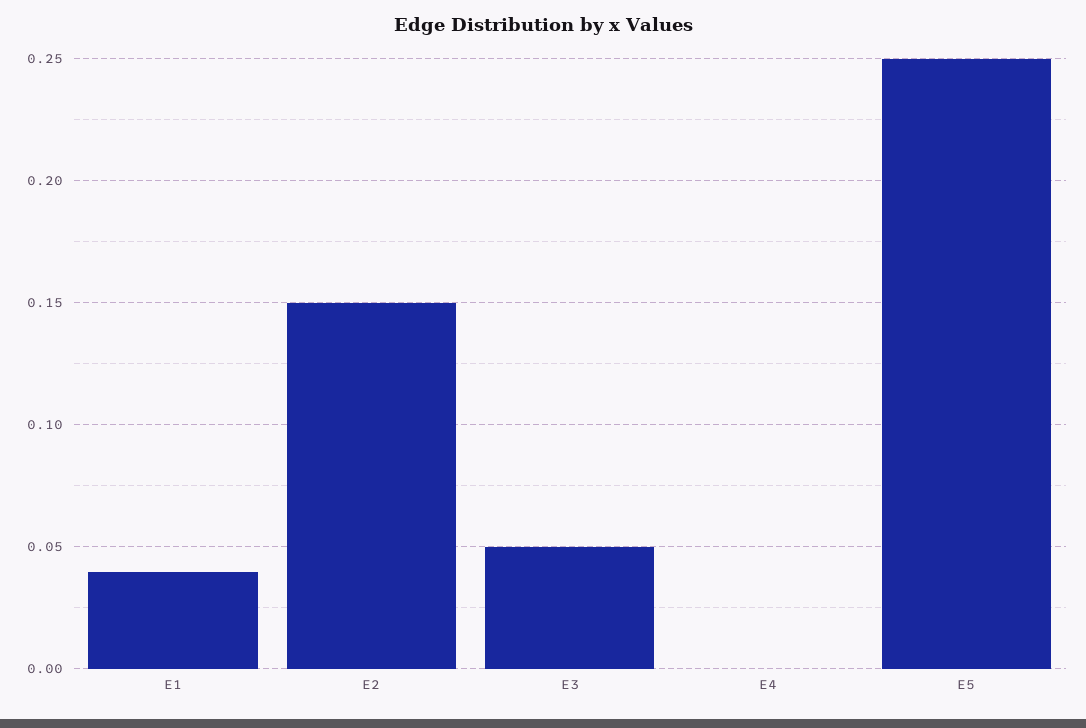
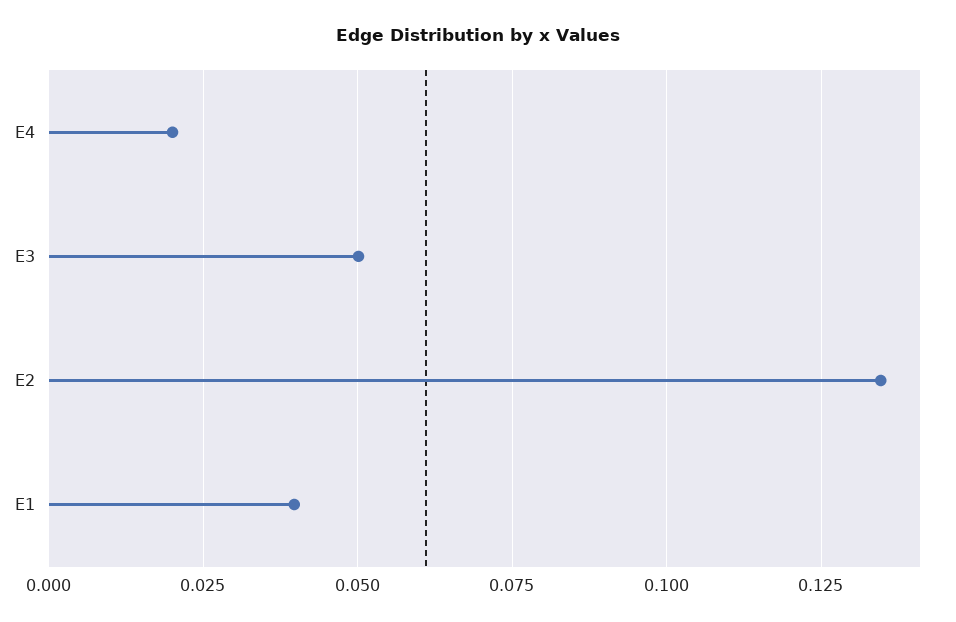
E2: 0.15 -> 0.135
E4: 0 -> 0.02
E5: 0.25 -> none

